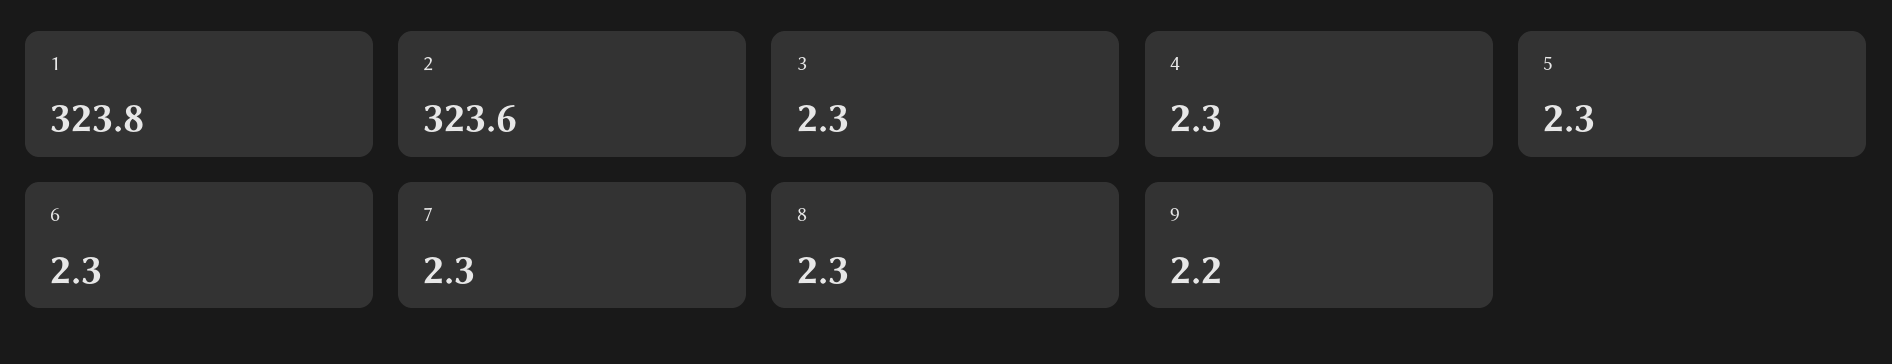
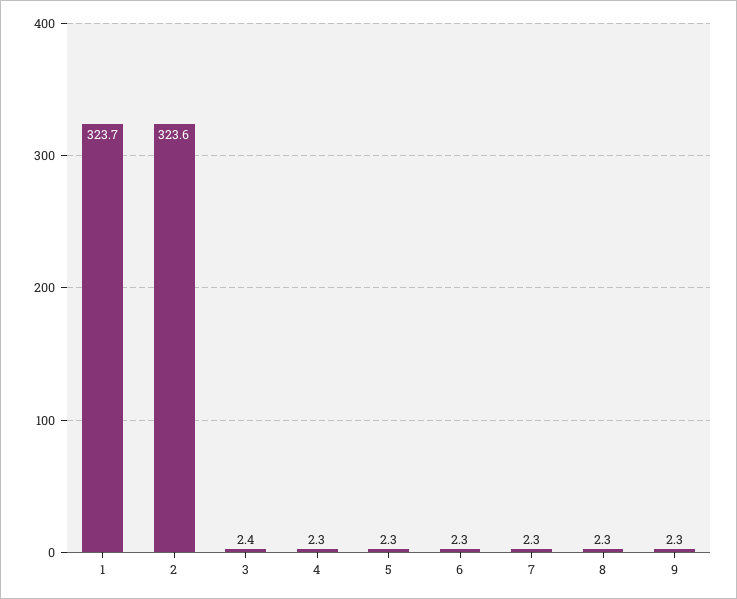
1: 323.8 -> 323.7
3: 2.3 -> 2.4
9: 2.2 -> 2.3

